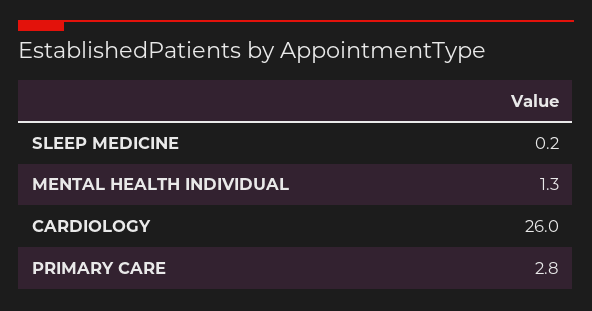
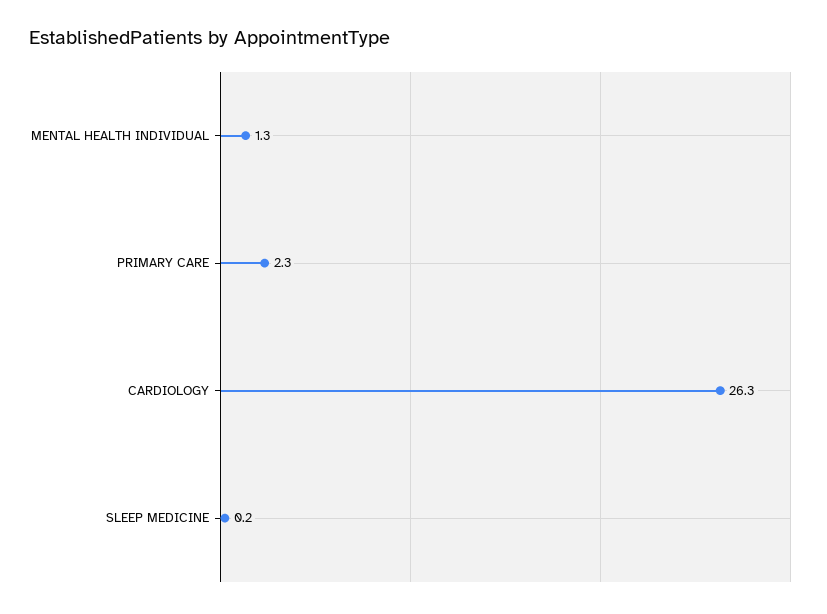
CARDIOLOGY: 26 -> 26.3
PRIMARY CARE: 2.8 -> 2.3

